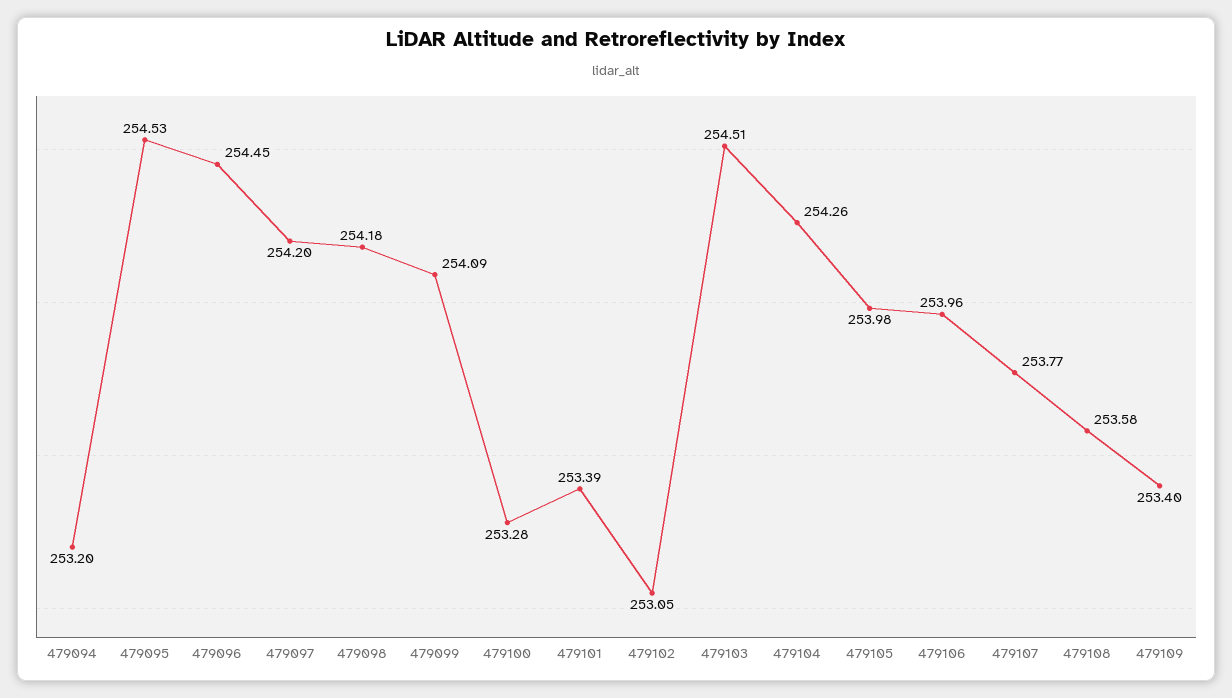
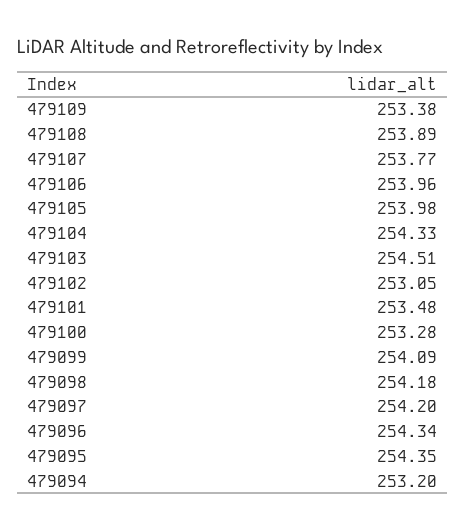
479095: 254.53 -> 254.35
479096: 254.45 -> 254.34
479101: 253.39 -> 253.48
479104: 254.26 -> 254.33
479108: 253.58 -> 253.89
479109: 253.4 -> 253.38

